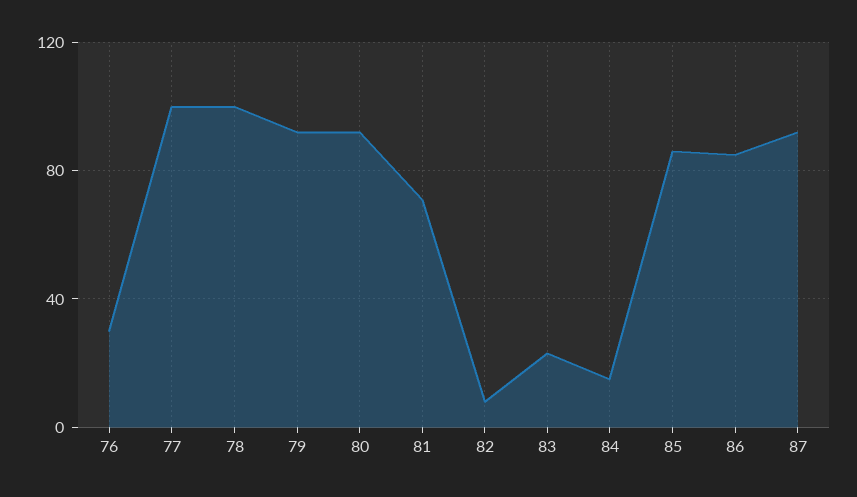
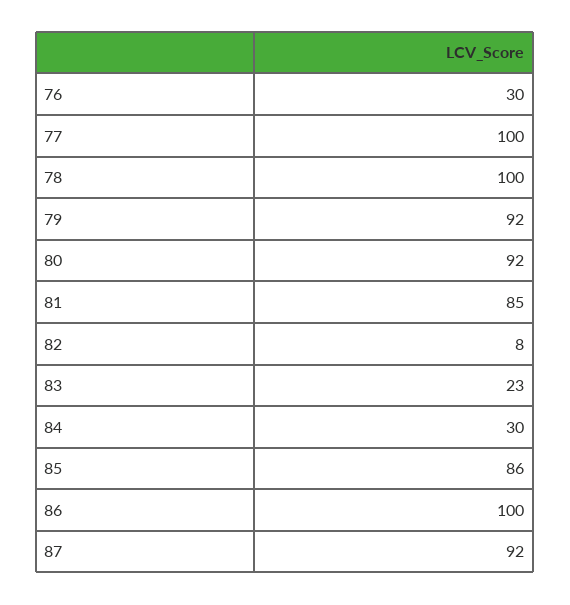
81: 70 -> 85
84: 15 -> 30
86: 85 -> 100

